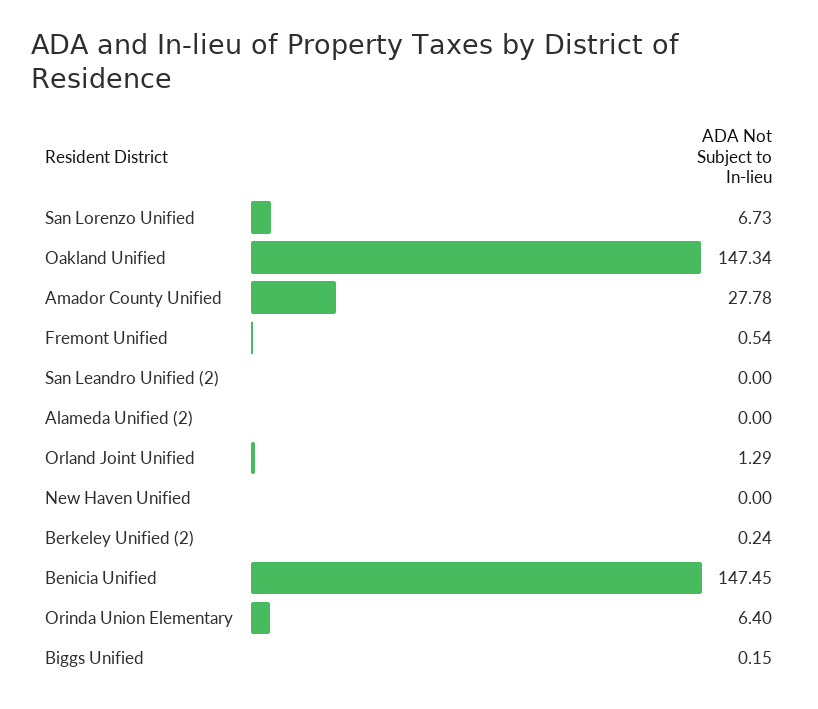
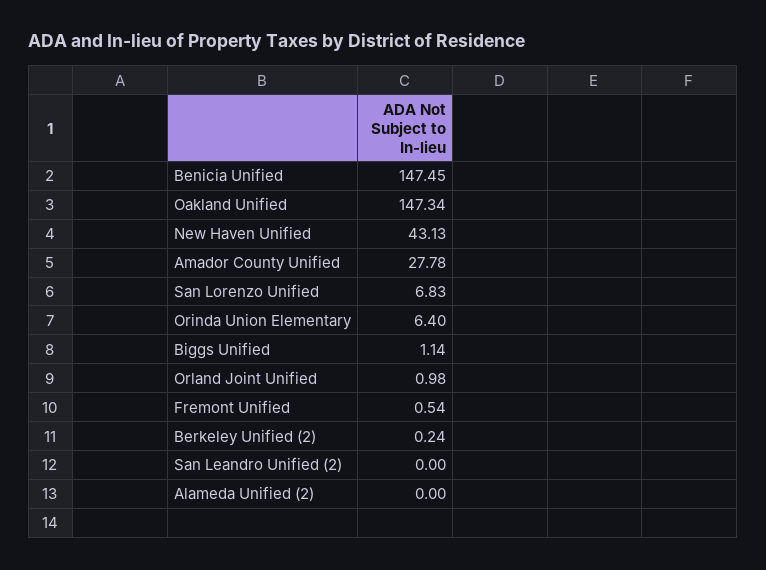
San Lorenzo Unified: 6.73 -> 6.83
Orland Joint Unified: 1.29 -> 0.98
New Haven Unified: 0 -> 43.13
Biggs Unified: 0.15 -> 1.14

